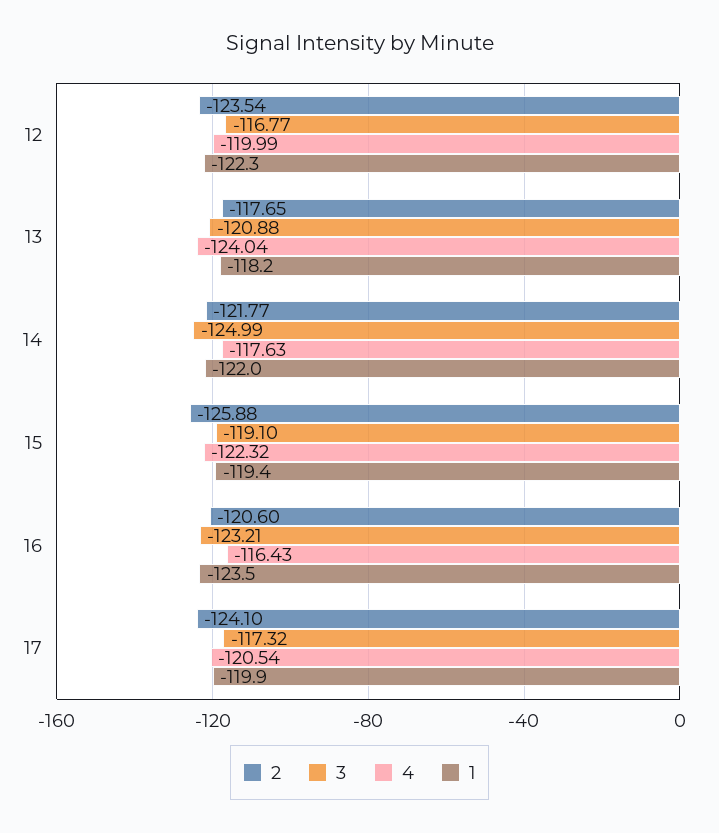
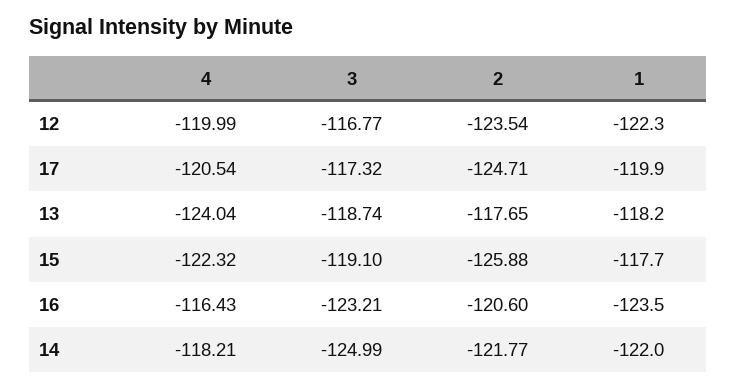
3, 13: -120.88 -> -118.74
4, 14: -117.63 -> -118.21
1, 15: -119.4 -> -117.7
2, 17: -124.1 -> -124.71

